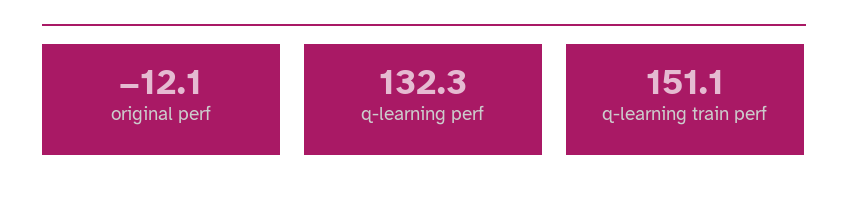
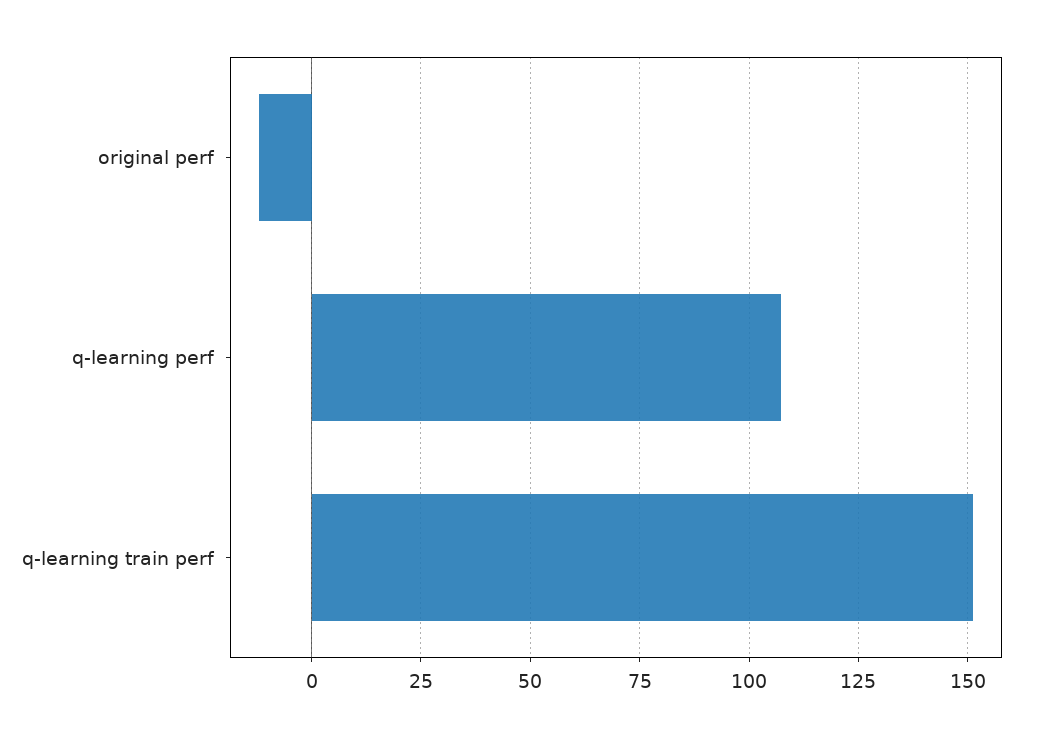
q-learning perf: 132.3 -> 107.5

